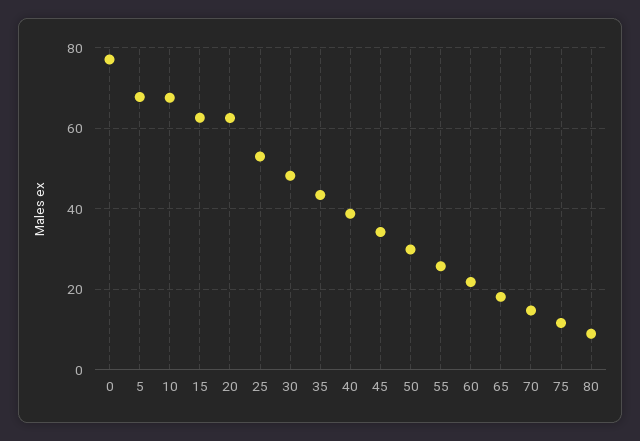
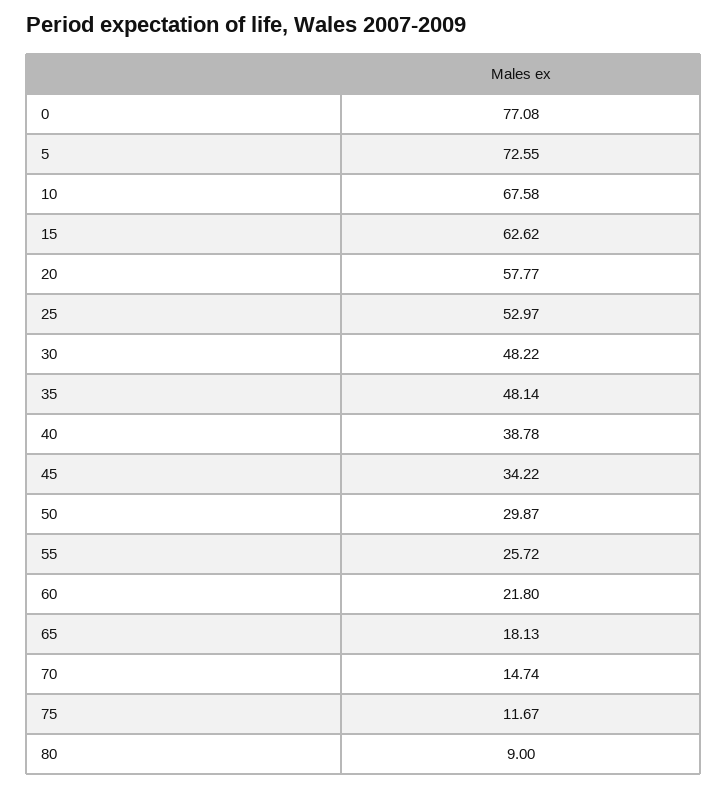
5: 68 -> 72.55
20: 62 -> 57.77
35: 44 -> 48.14

